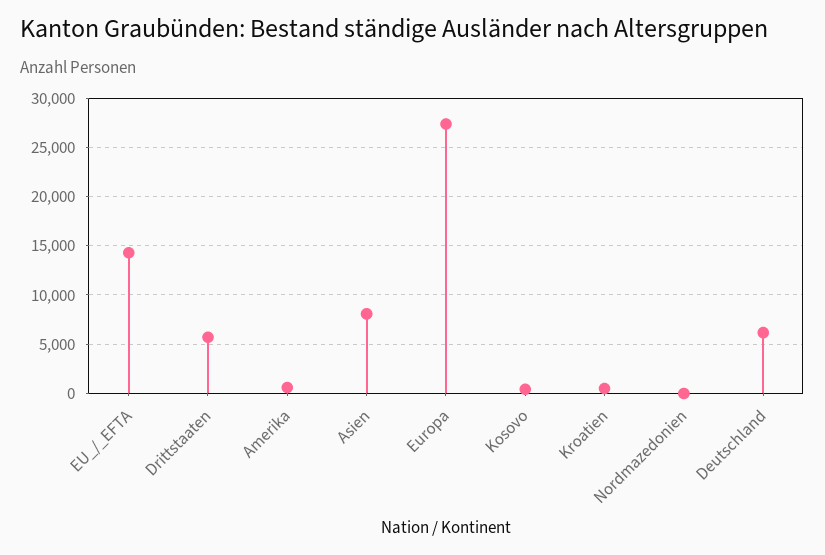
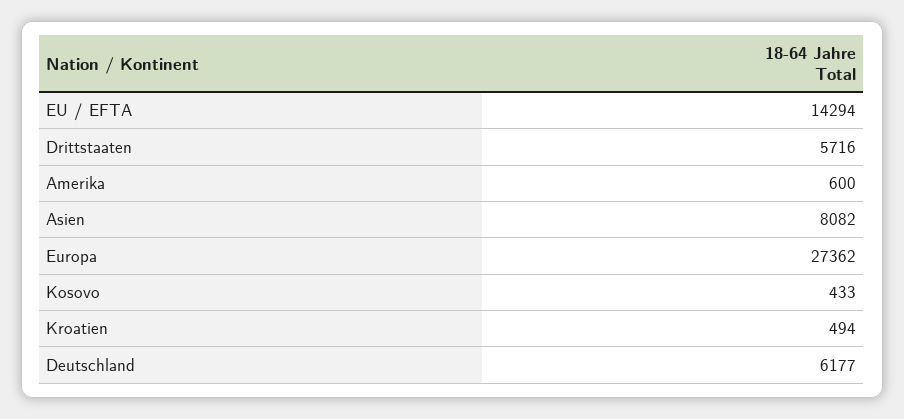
Nordmazedonien: 0 -> none

